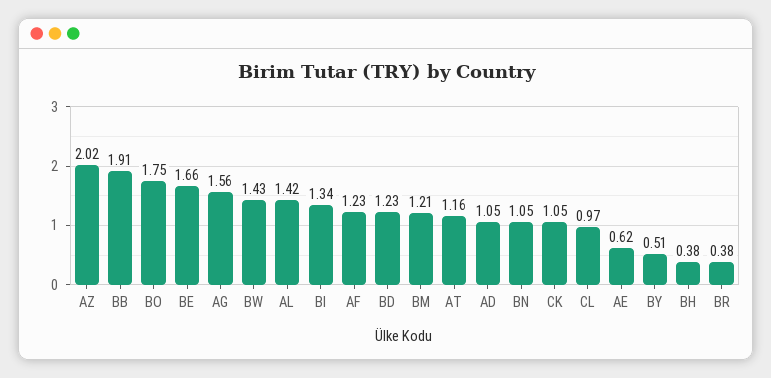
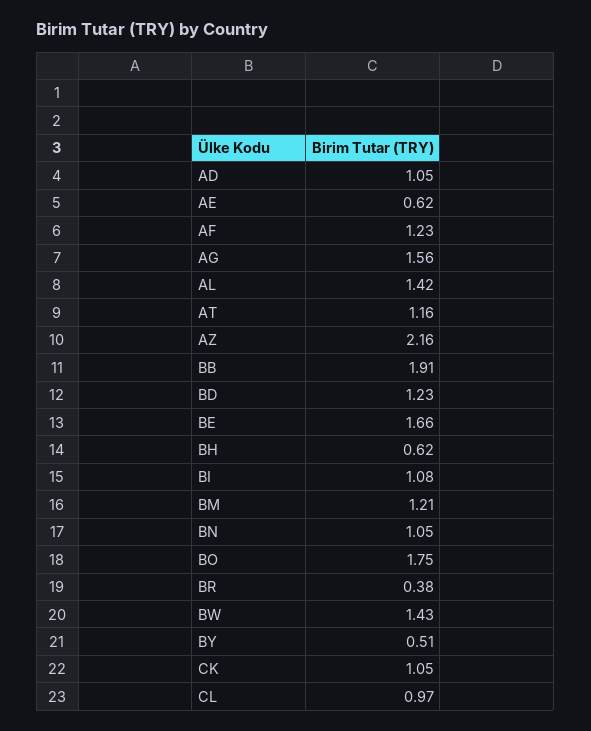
AZ: 2.02 -> 2.16
BI: 1.34 -> 1.08
BH: 0.38 -> 0.62

